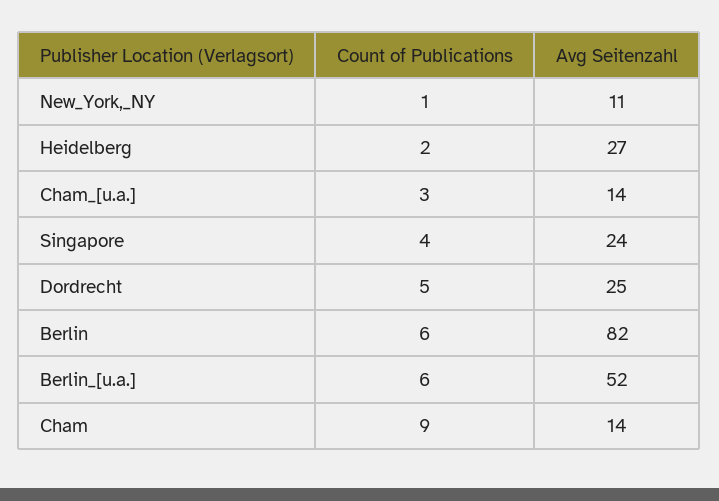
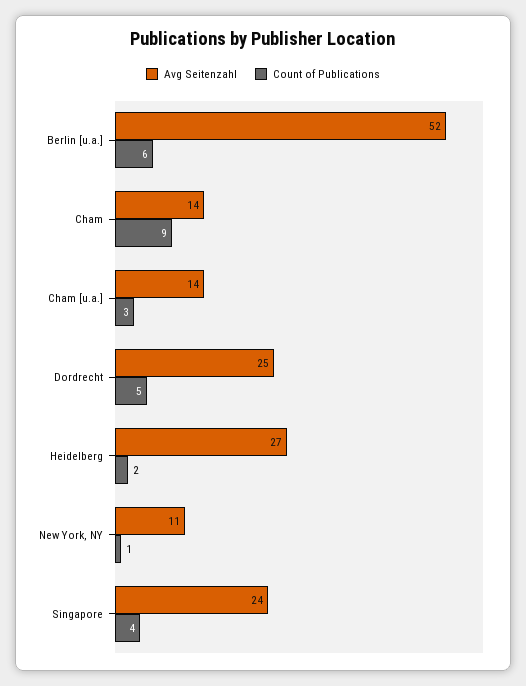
Count of Publications, Berlin: 6 -> none
Avg Seitenzahl, Berlin: 82 -> none

